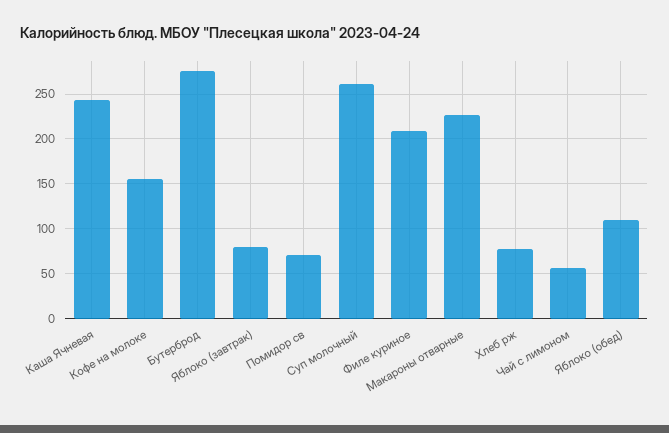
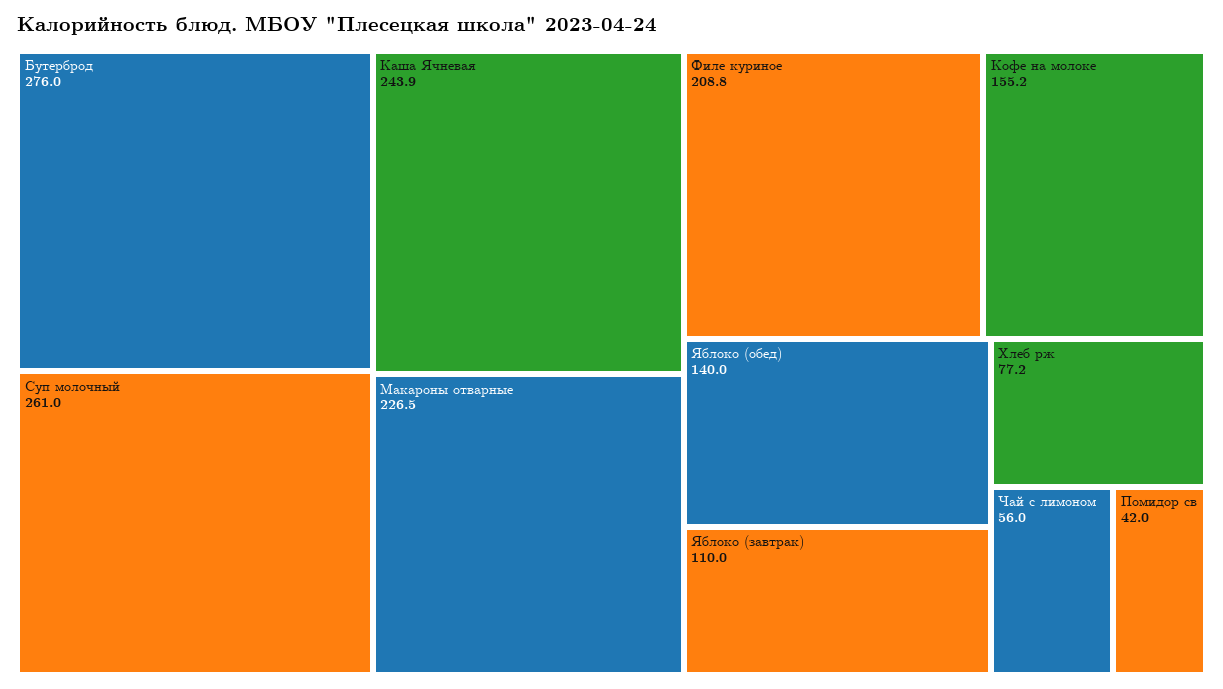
Яблоко (завтрак): 80 -> 110
Помидор св: 70 -> 42
Яблоко (обед): 110 -> 140

